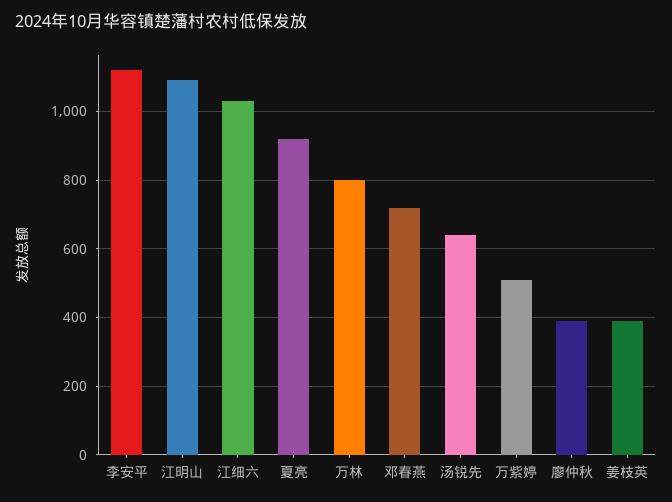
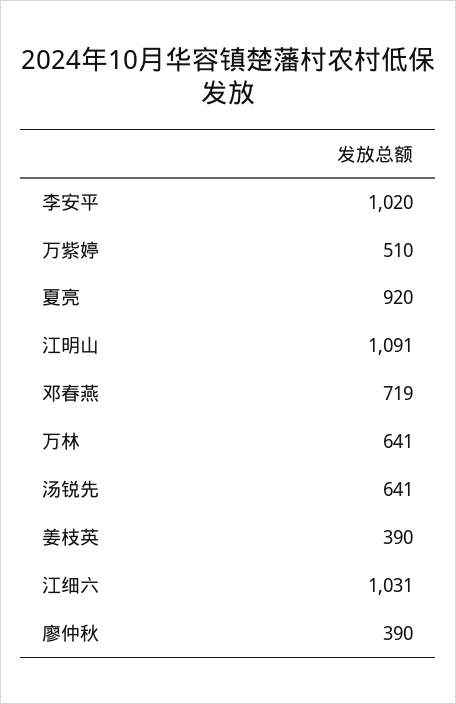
李安平: 1120 -> 1020
万林: 800 -> 641

